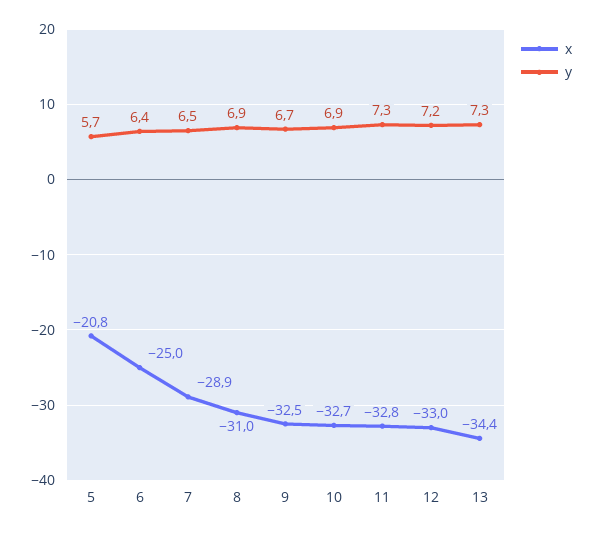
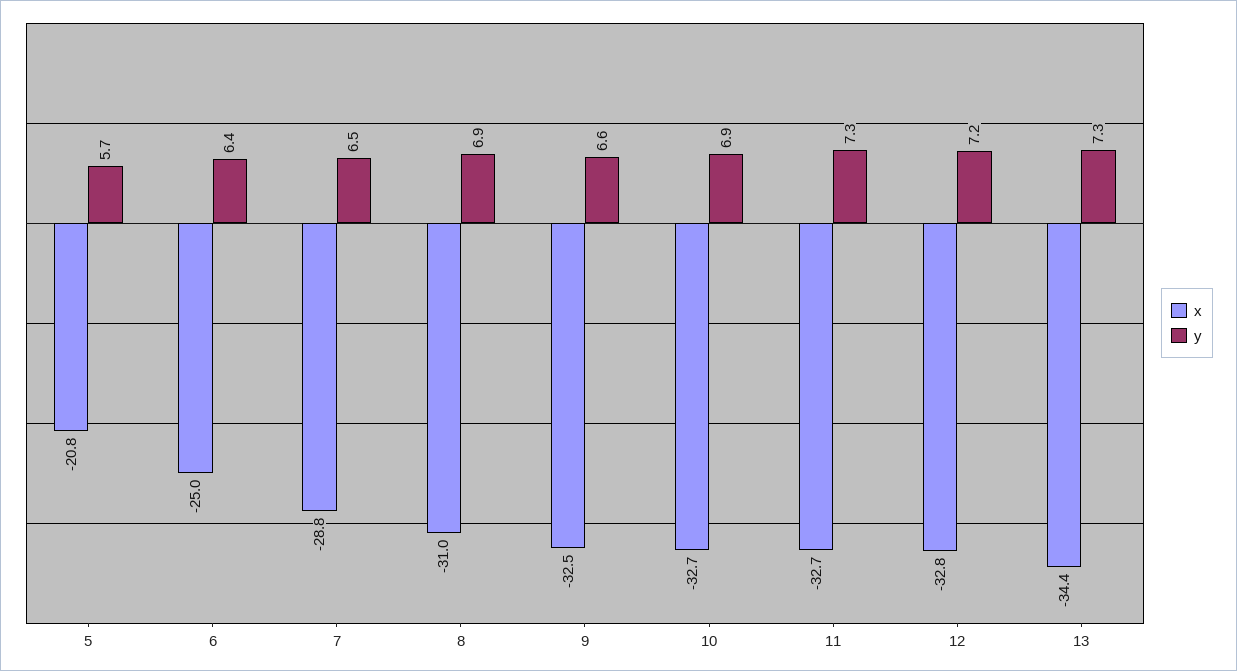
x, 7: -28.9 -> -28.8
y, 9: 6.7 -> 6.6
x, 11: -32.8 -> -32.7
x, 12: -33 -> -32.8

